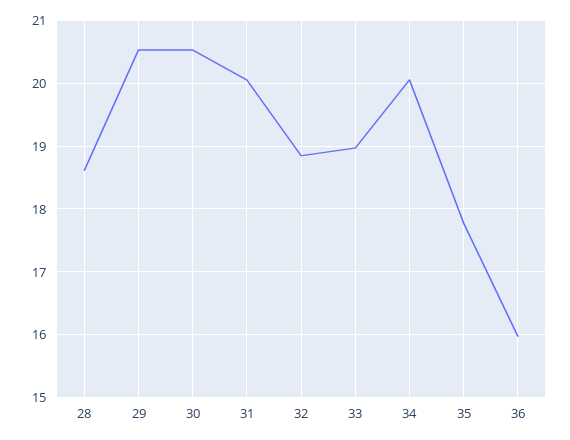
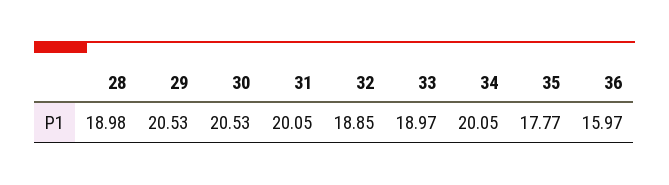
28: 18.6 -> 18.98

